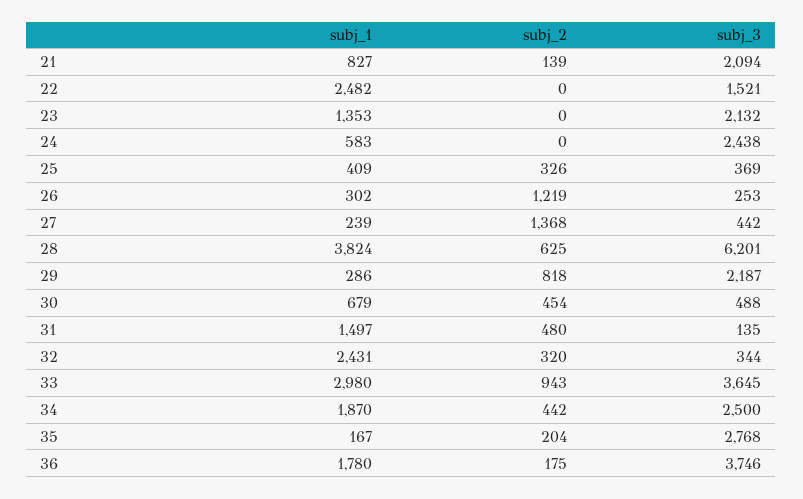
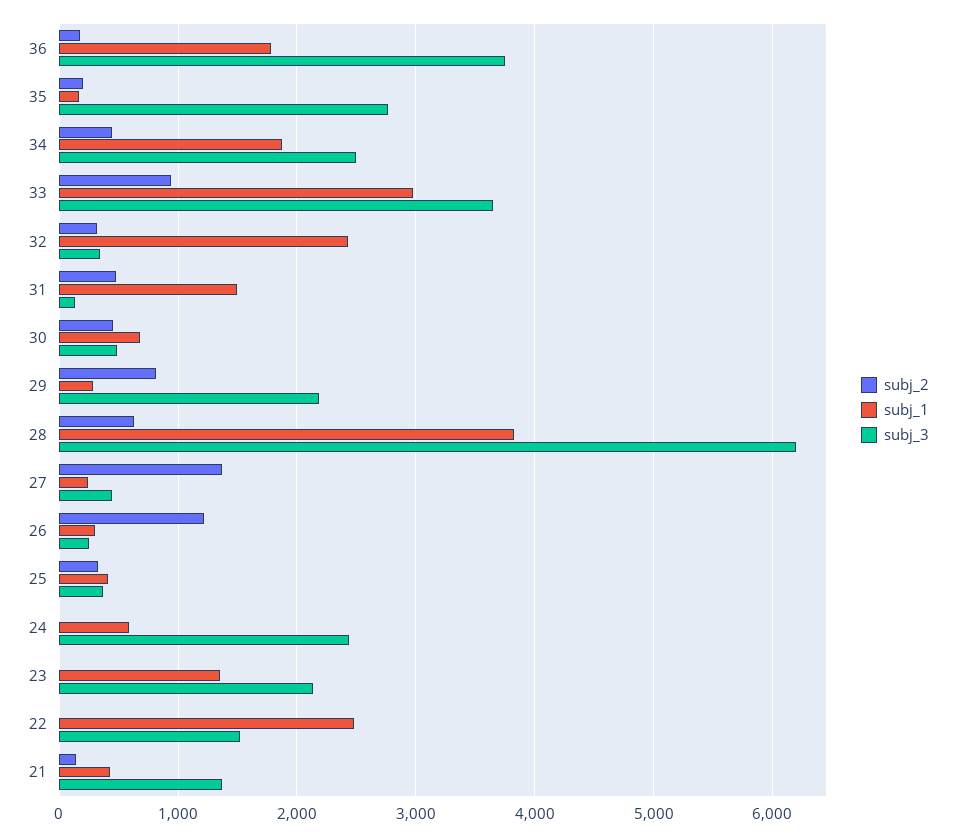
subj_1, 21: 827 -> 400
subj_3, 21: 2094 -> 1400

